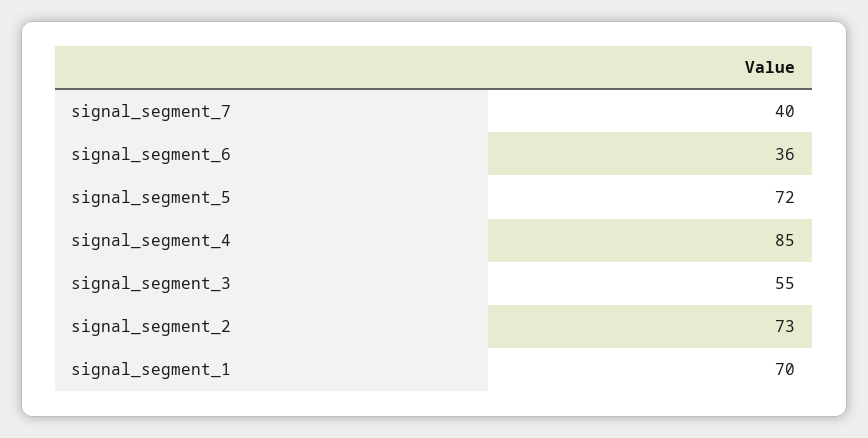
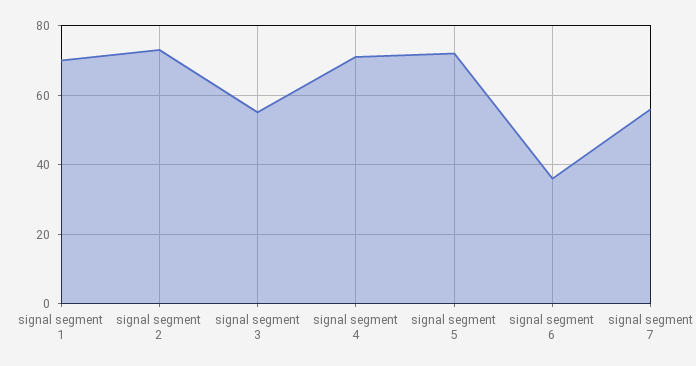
signal_segment_7: 40 -> 55
signal_segment_4: 85 -> 70

